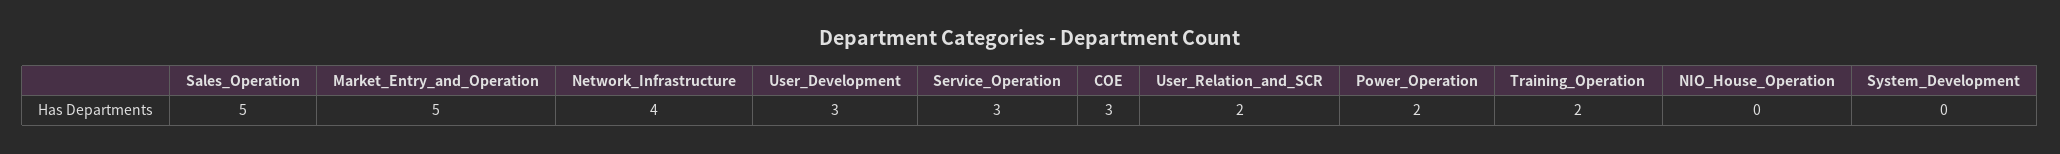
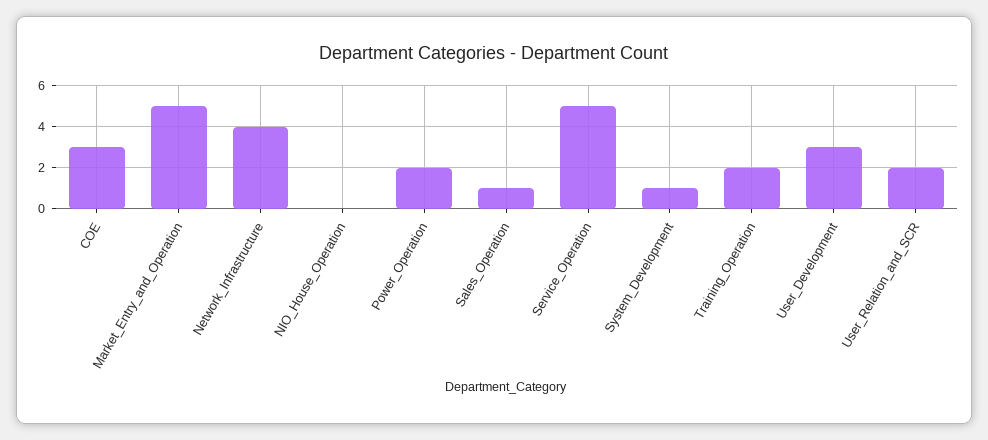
Sales_Operation: 5 -> 1
Service_Operation: 3 -> 5
System_Development: 0 -> 1

